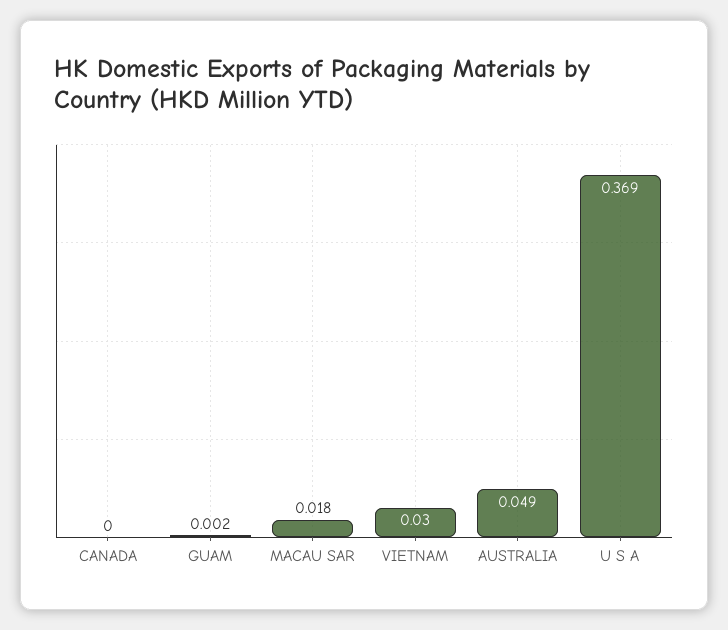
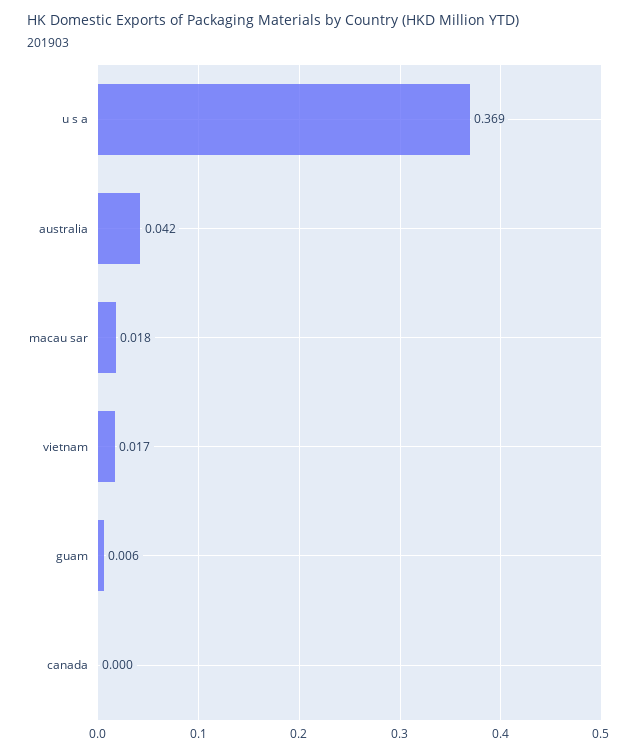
GUAM: 0.002 -> 0.006
VIETNAM: 0.03 -> 0.017
AUSTRALIA: 0.049 -> 0.042

